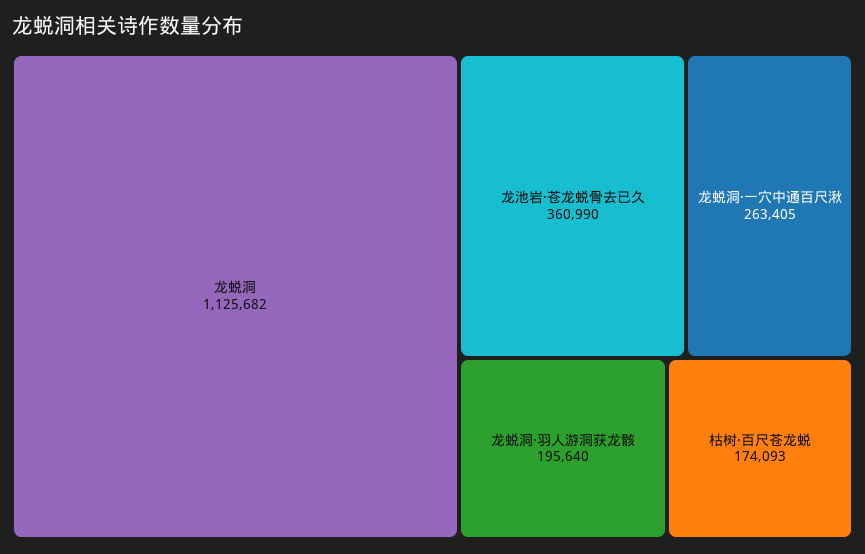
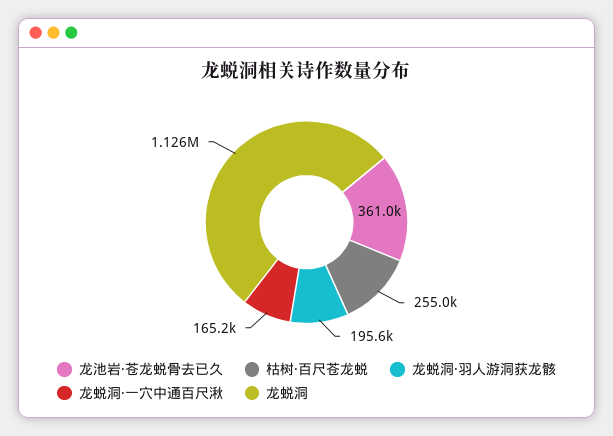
龙蜕洞·一穴中通百尺湫: 263405 -> 165200
枯树·百尺苍龙蜕: 174093 -> 255000

